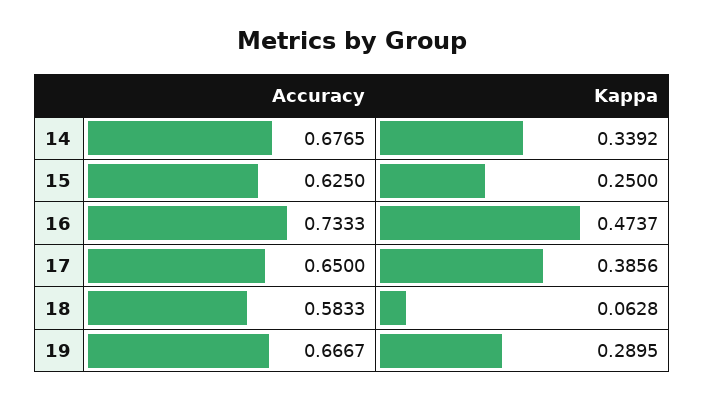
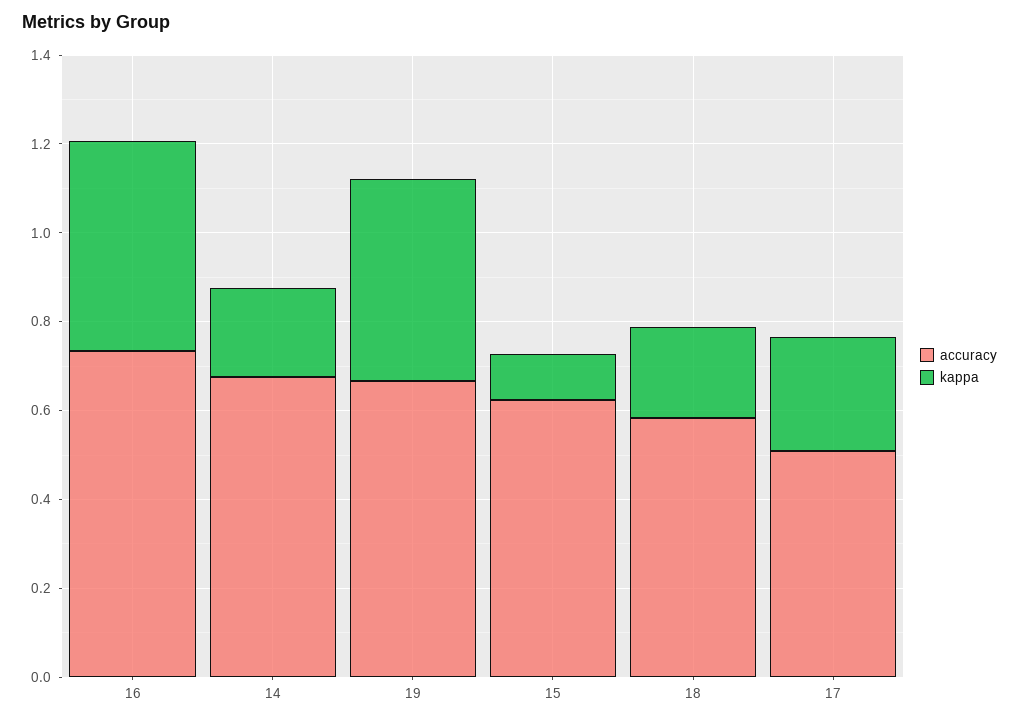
Kappa, 14: 0.3392 -> 0.2
Kappa, 15: 0.25 -> 0.1
Accuracy, 17: 0.65 -> 0.5
Kappa, 17: 0.3856 -> 0.25
Kappa, 18: 0.0628 -> 0.2
Kappa, 19: 0.2895 -> 0.45

